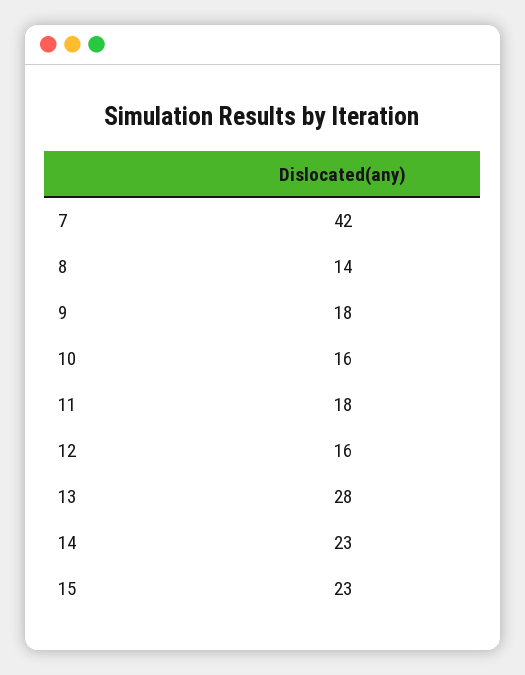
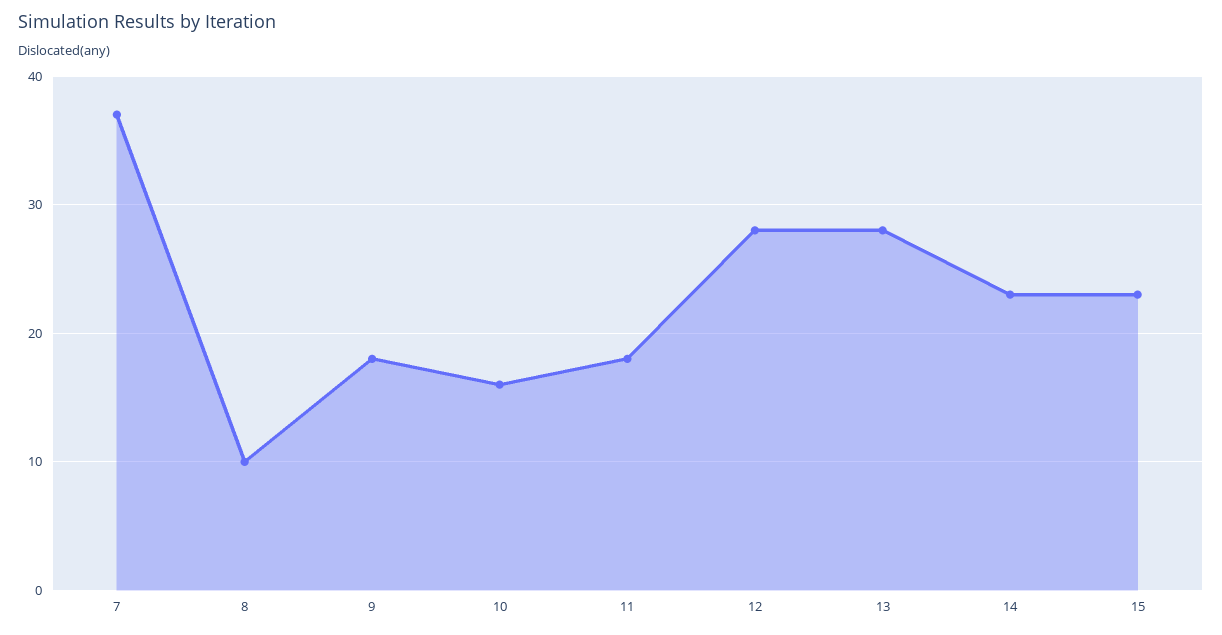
7: 42 -> 37
8: 14 -> 10
12: 16 -> 28

